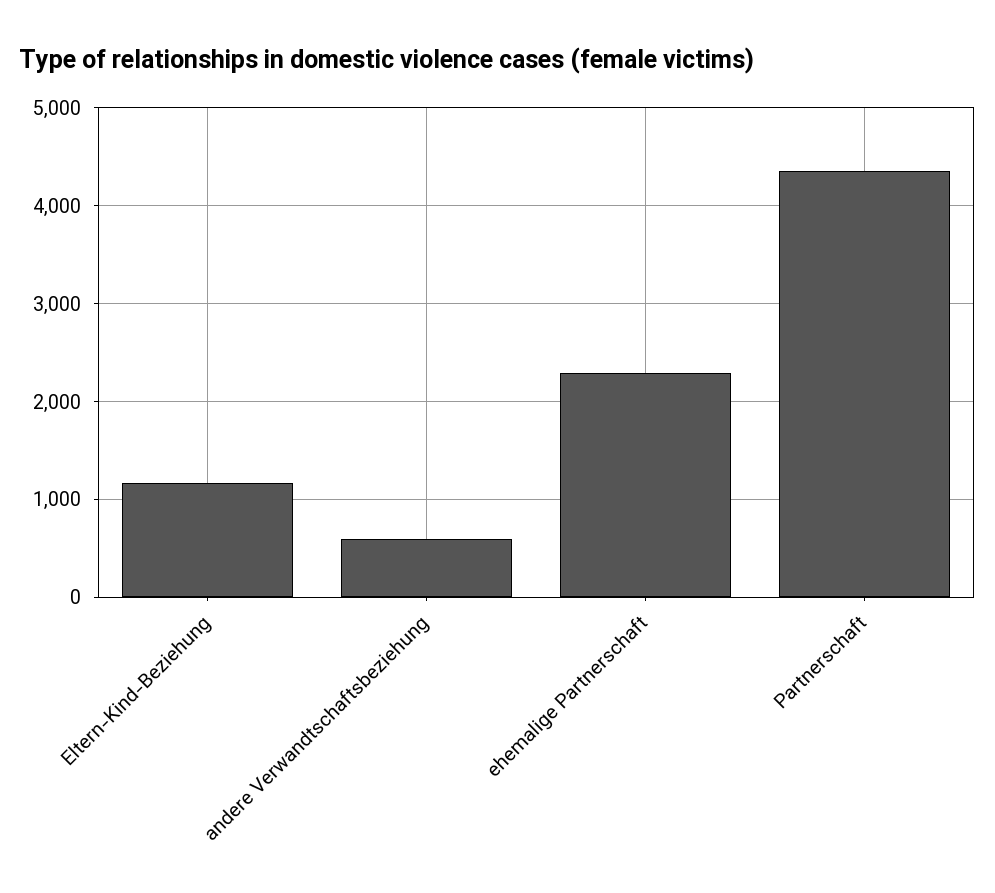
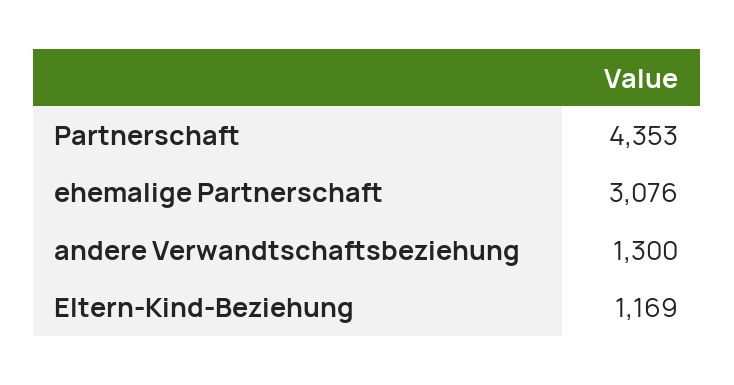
andere Verwandtschaftsbeziehung: 600 -> 1300
ehemalige Partnerschaft: 2300 -> 3076

